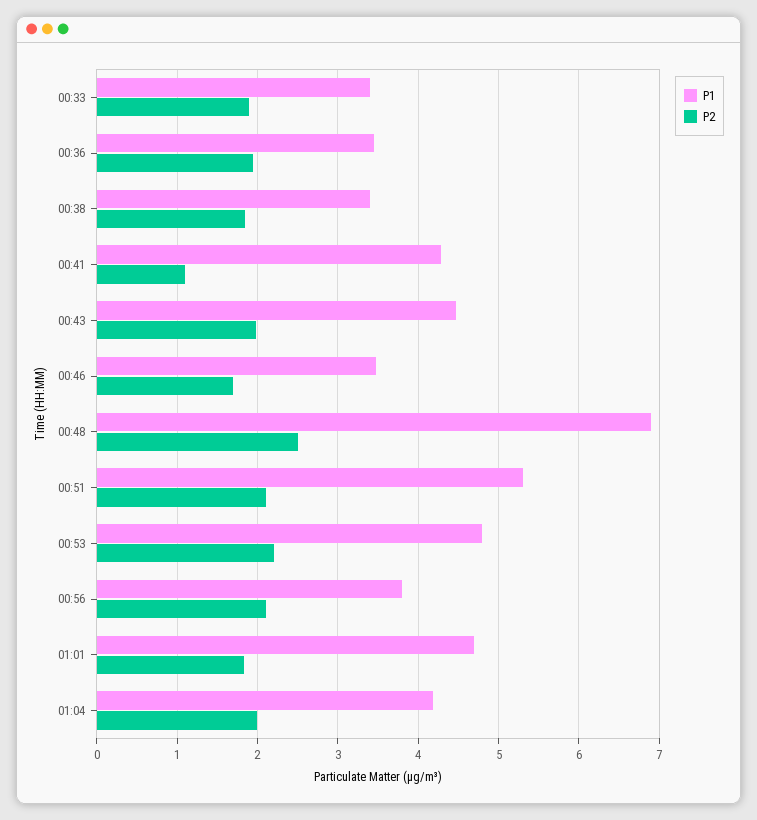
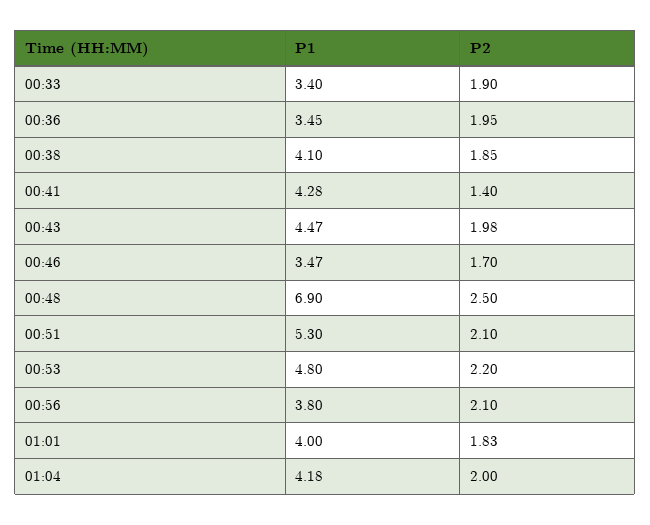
P1, 00:38: 3.4 -> 4.1
P2, 00:41: 1.1 -> 1.4
P1, 01:01: 4.7 -> 4

